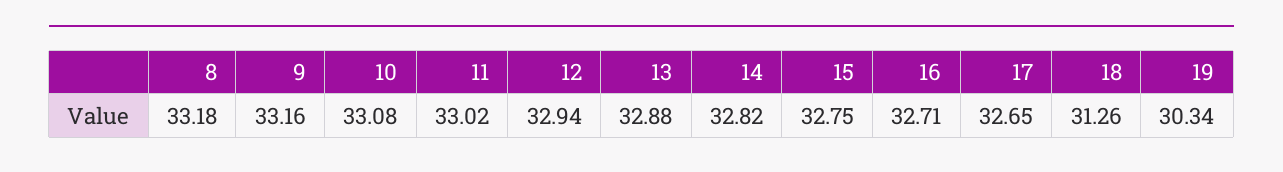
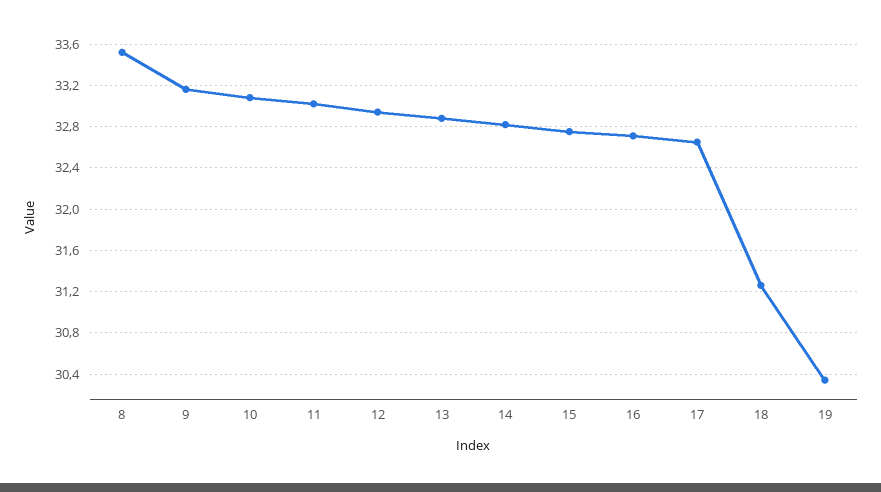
8: 33.18 -> 33.5

